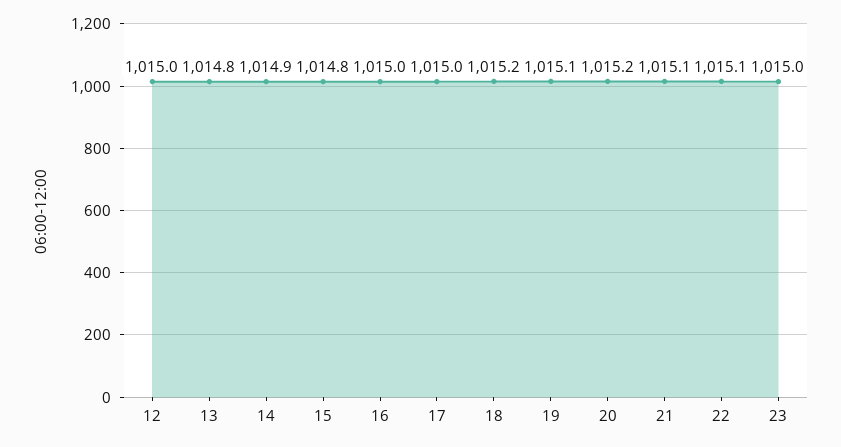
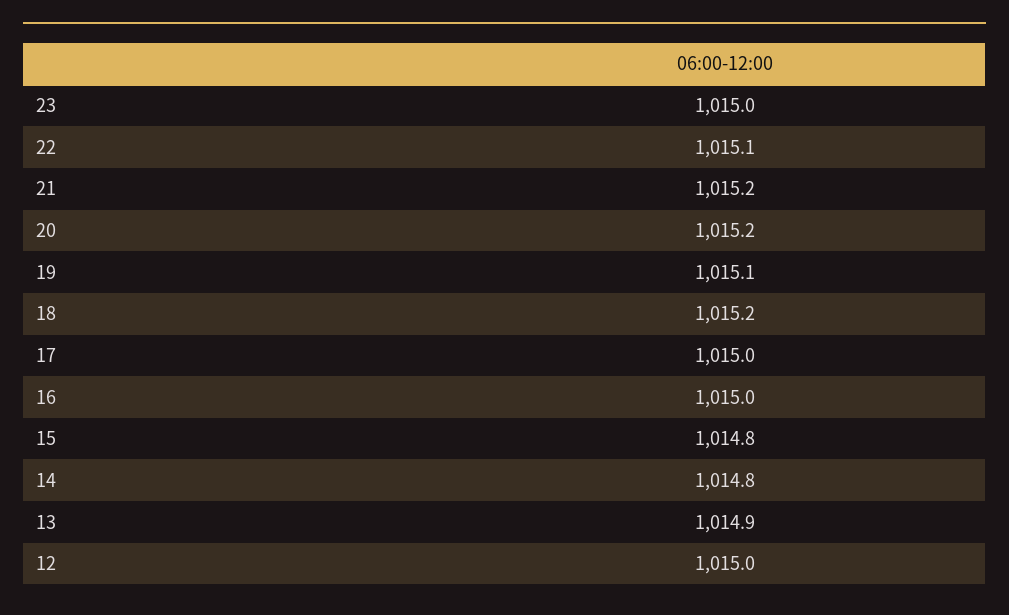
13: 1014.8 -> 1014.9
14: 1014.9 -> 1014.8
21: 1015.1 -> 1015.2

